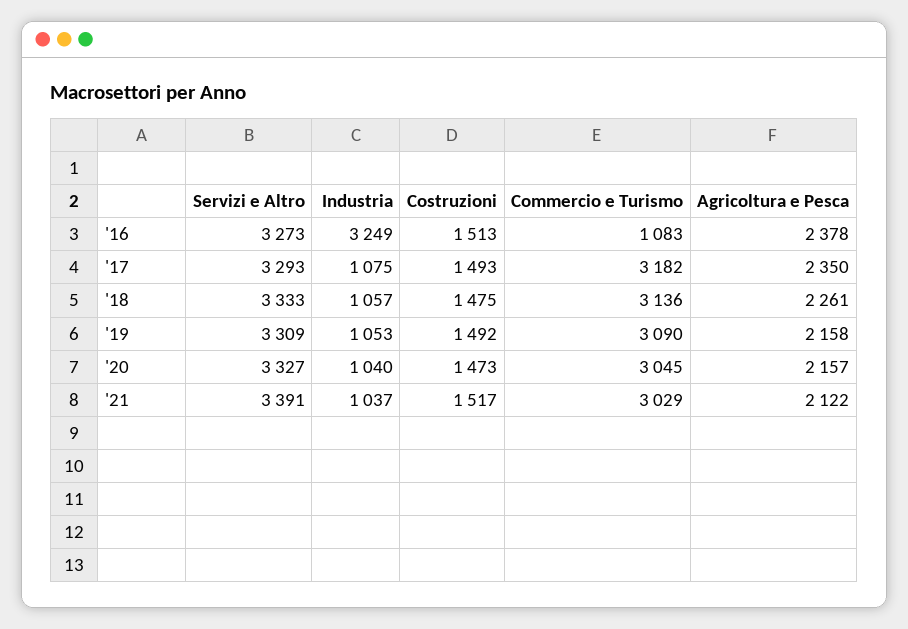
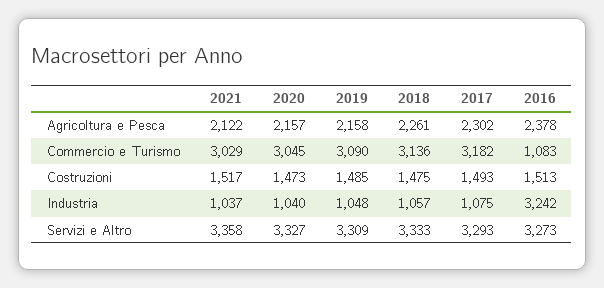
Industria, '16: 3249 -> 3242
Agricoltura e Pesca, '17: 2350 -> 2302
Industria, '19: 1053 -> 1048
Costruzioni, '19: 1492 -> 1485
Servizi e Altro, '21: 3391 -> 3358

